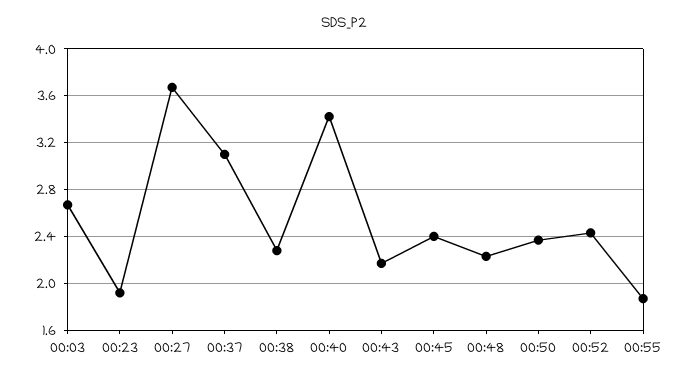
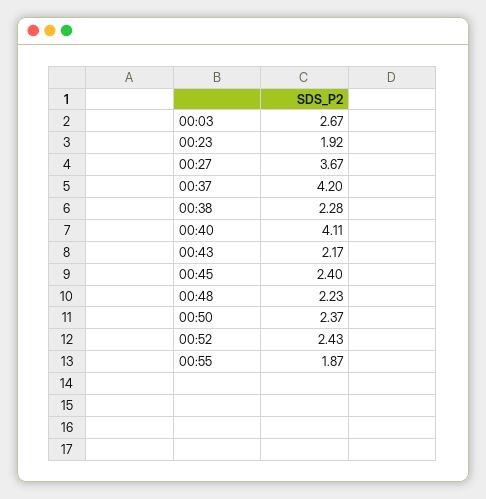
00:37: 3.1 -> 4.2
00:40: 3.4 -> 4.11

